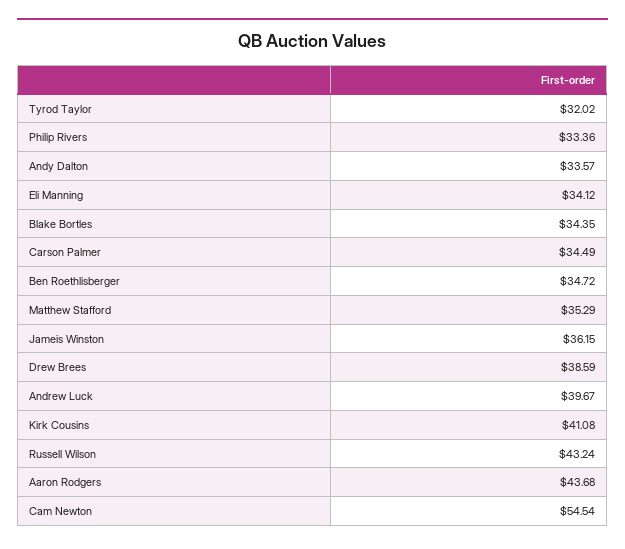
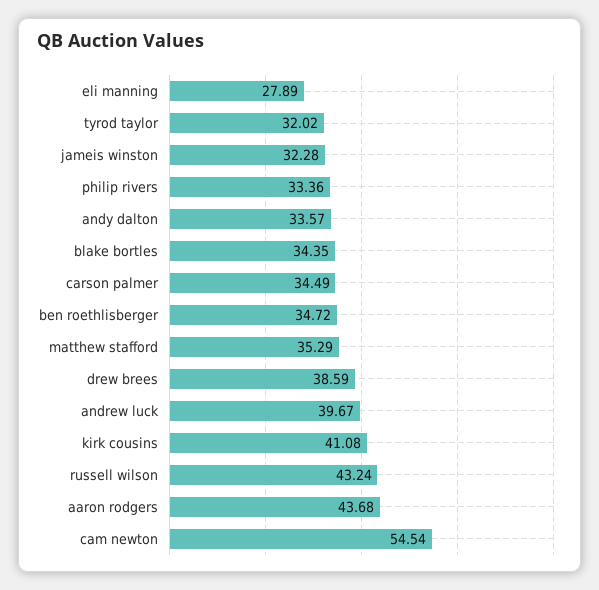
Eli Manning: 34.12 -> 27.89
Jameis Winston: 36.15 -> 32.28

